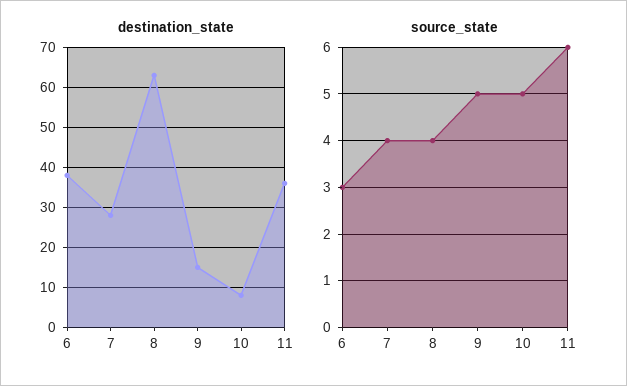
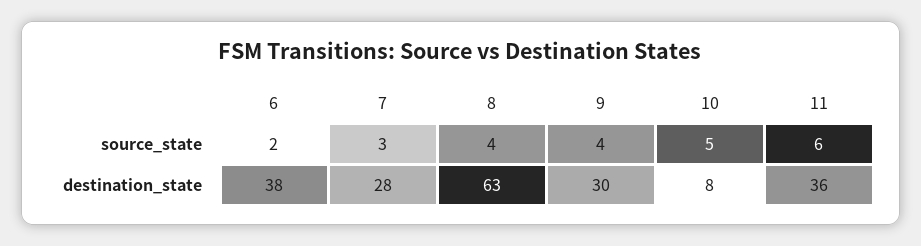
destination_state, 9: 15 -> 30
source_state, 6: 3 -> 2
source_state, 7: 4 -> 3
source_state, 9: 5 -> 4

